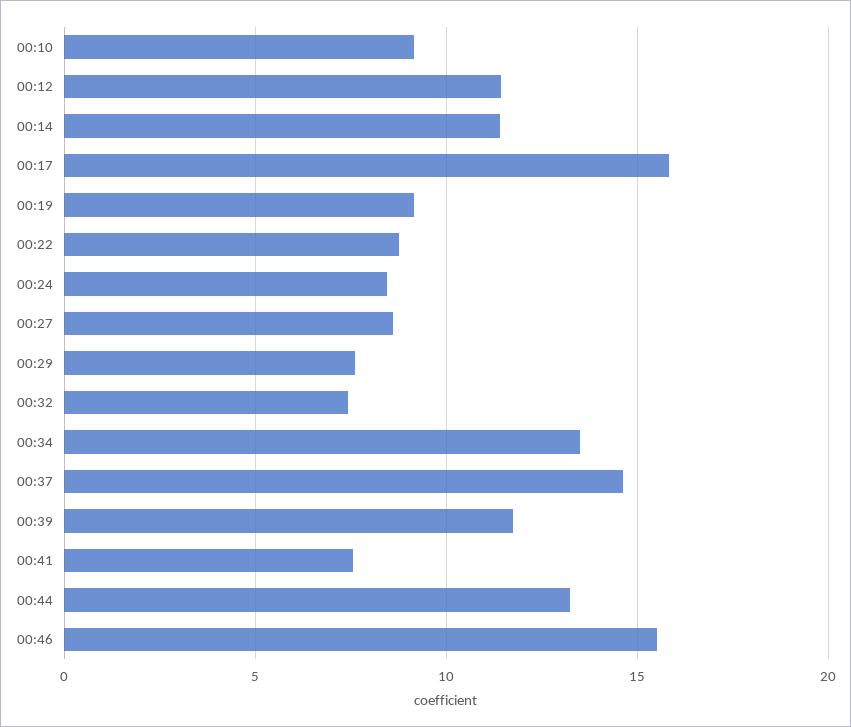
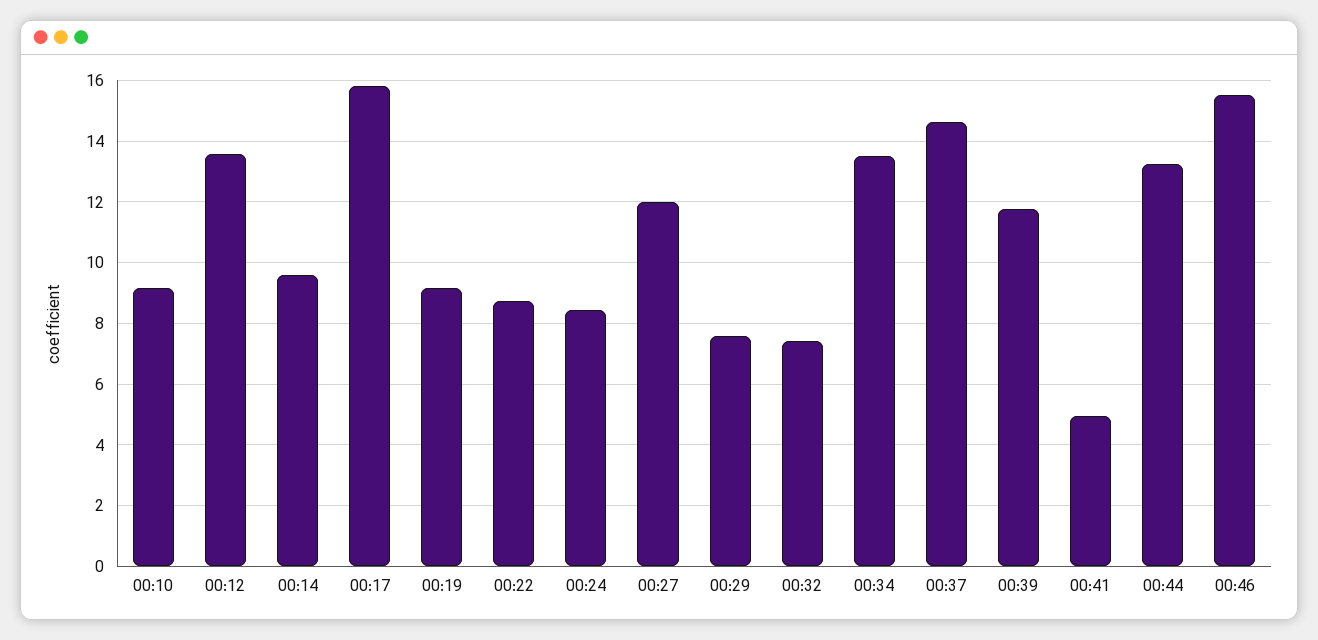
00:12: 11.5 -> 13.6
00:14: 11.5 -> 9.6
00:27: 8.5 -> 12
00:41: 7.5 -> 5

